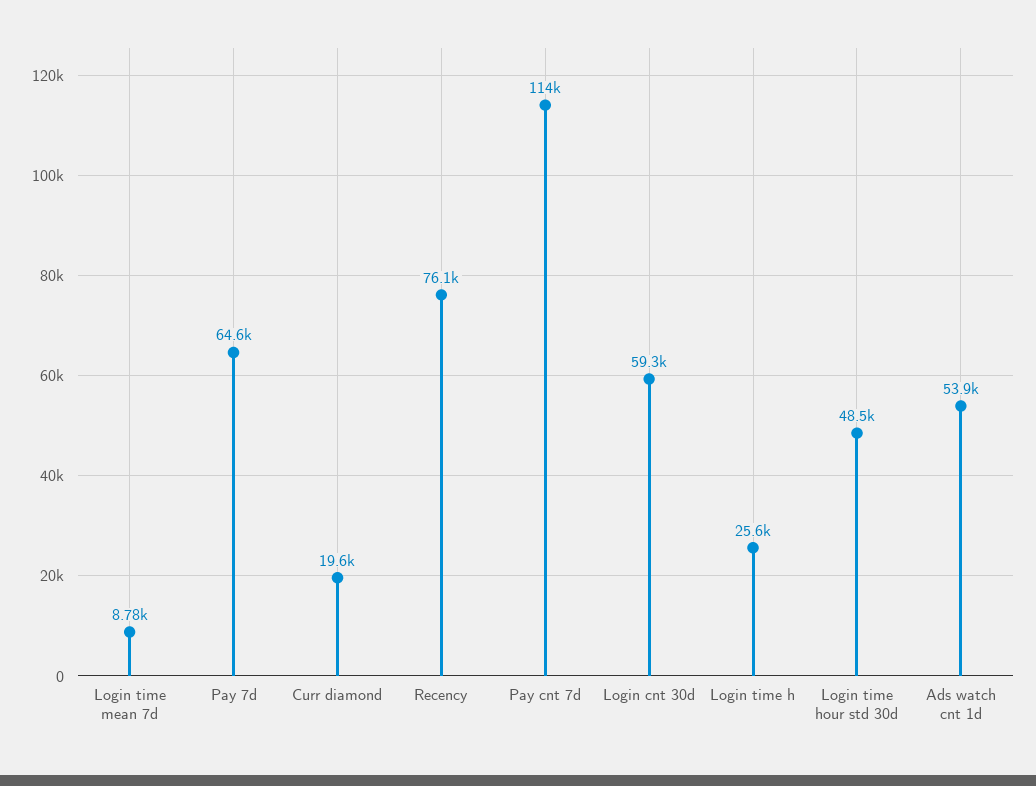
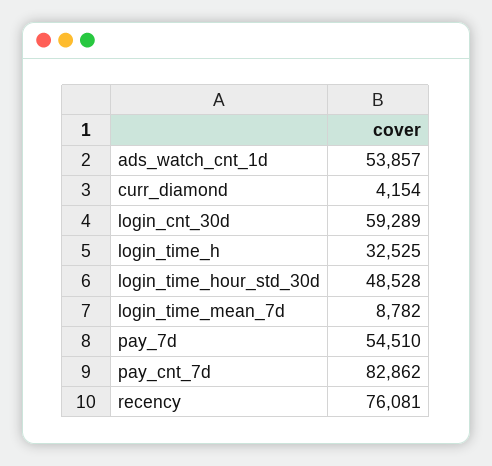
Pay 7d: 64600 -> 54510
Curr diamond: 19600 -> 4154
Pay cnt 7d: 114000 -> 82862
Login time h: 25600 -> 32525

